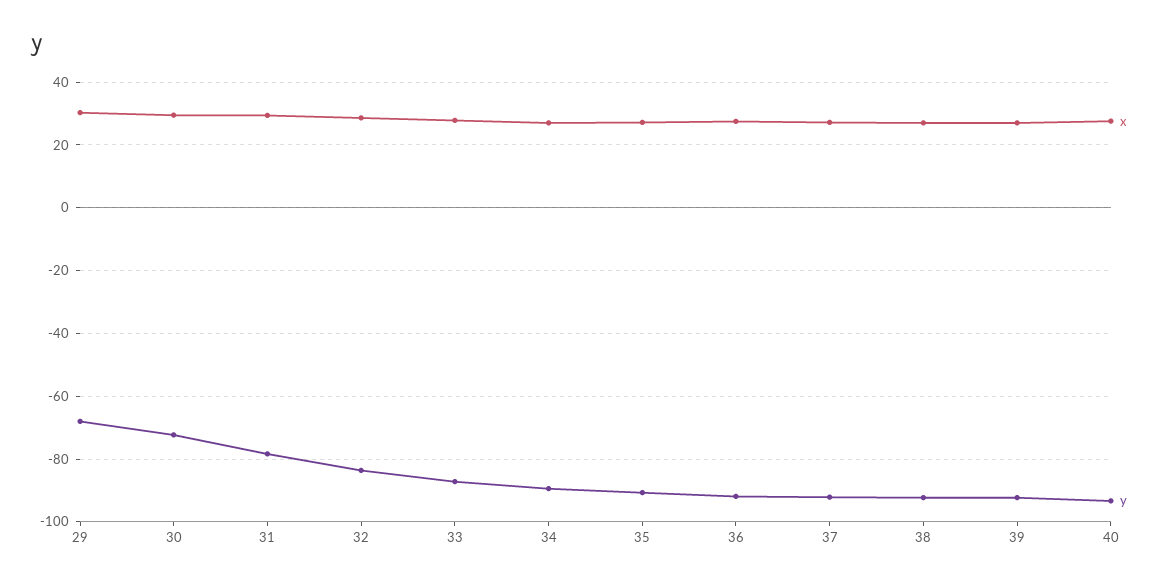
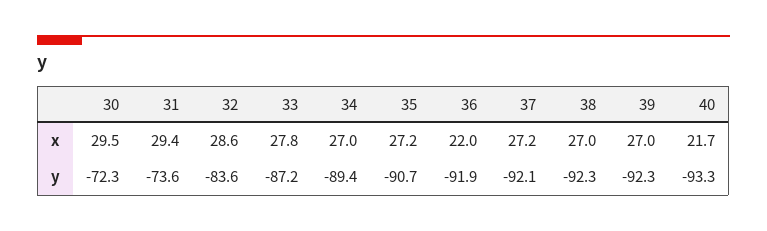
x, 29: 30 -> none
y, 29: -68 -> none
y, 31: -78 -> -73.6
x, 36: 28 -> 22
x, 40: 28 -> 21.7

